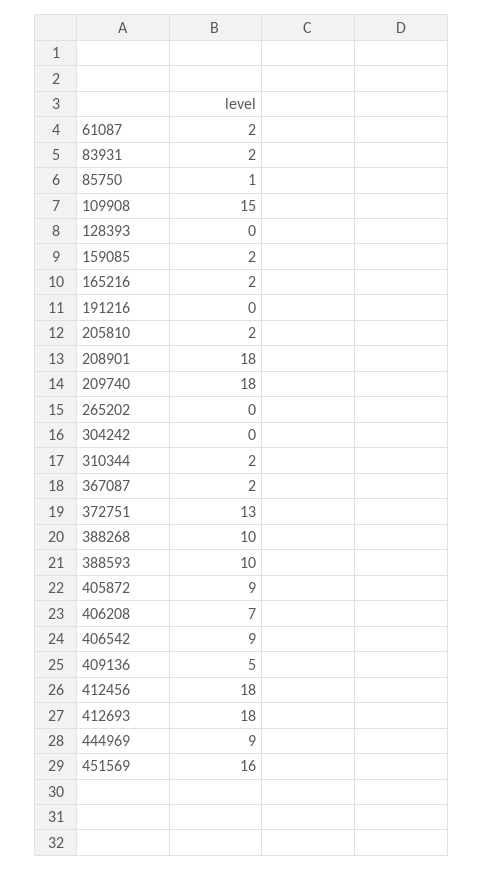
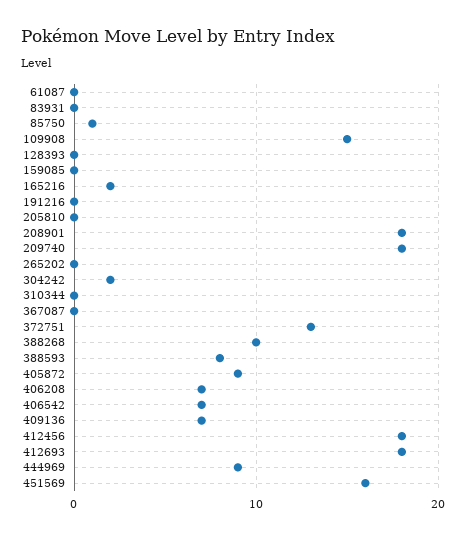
61087: 2 -> 0
83931: 2 -> 0
159085: 2 -> 0
205810: 2 -> 0
304242: 0 -> 2
310344: 2 -> 0
367087: 2 -> 0
388593: 10 -> 8
406542: 9 -> 7
409136: 5 -> 7

